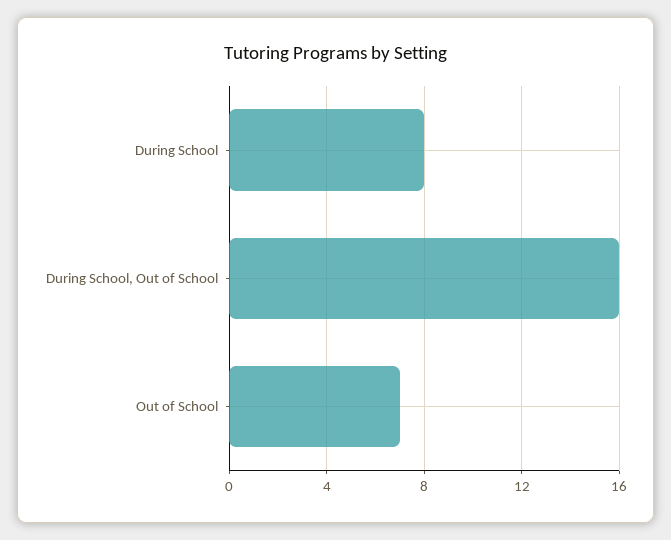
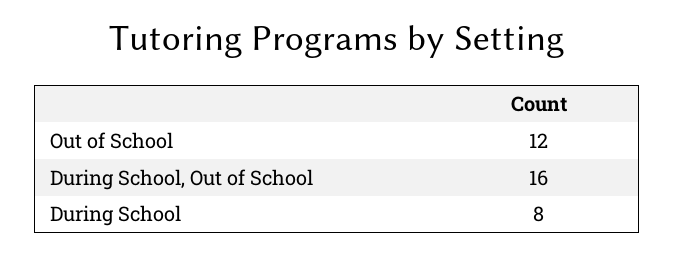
Out of School: 7 -> 12

